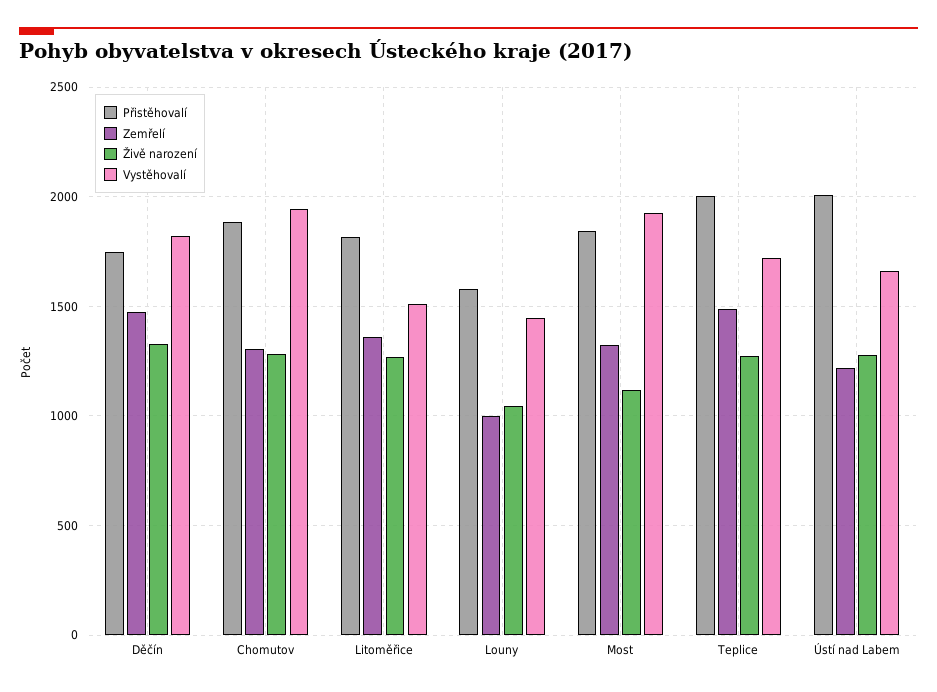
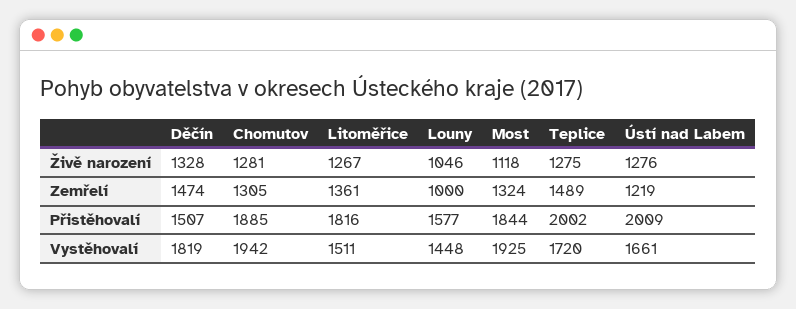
Přistěhovalí, Děčín: 1750 -> 1507

